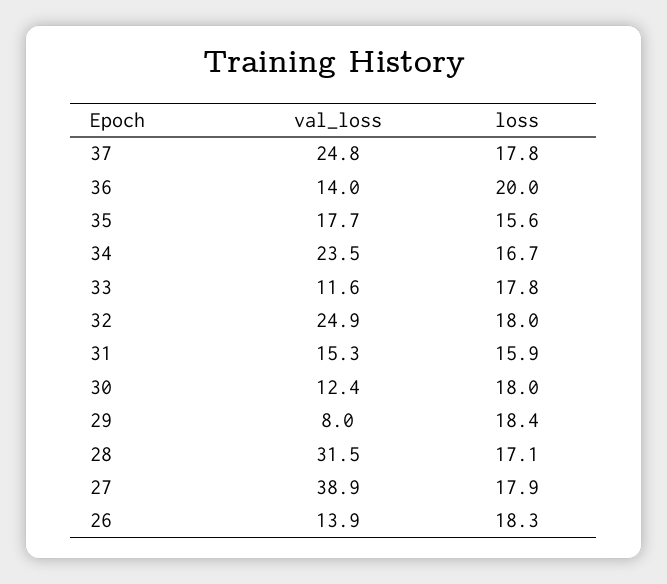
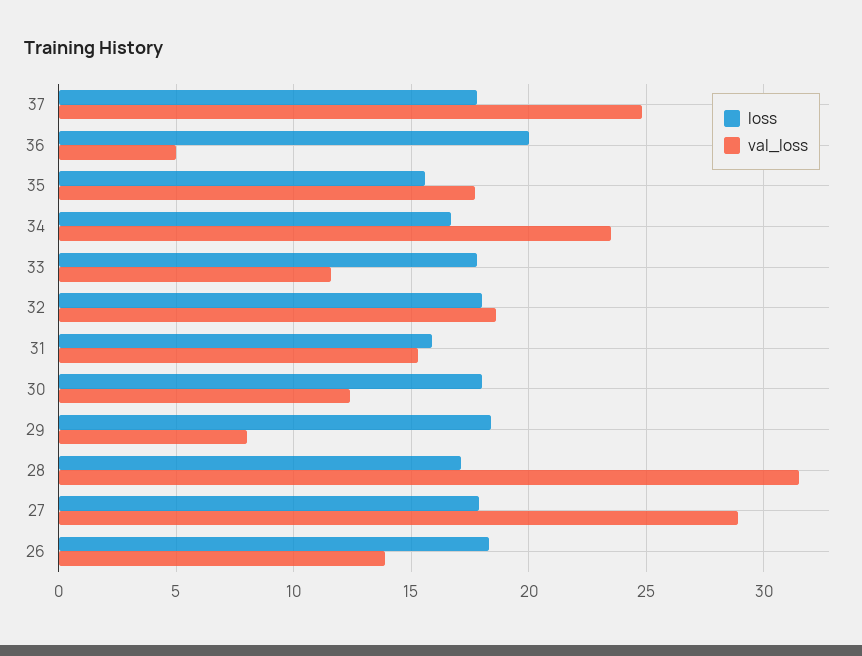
val_loss, 36: 14 -> 5
val_loss, 32: 24.9 -> 18.5
val_loss, 27: 38.9 -> 29

